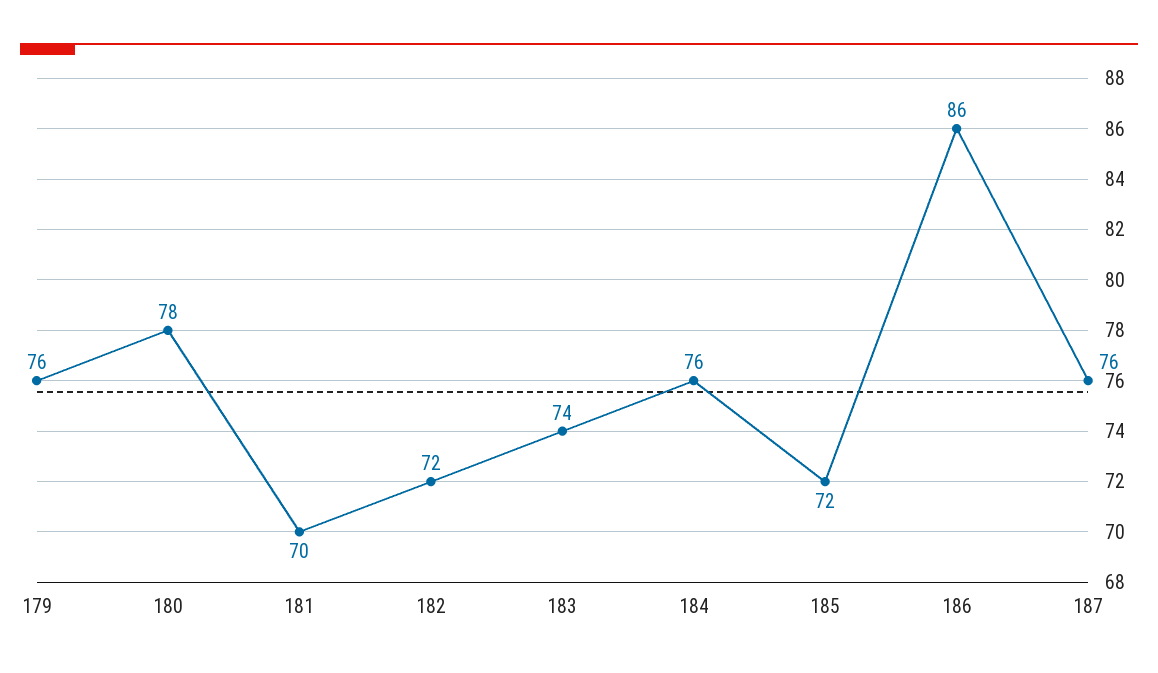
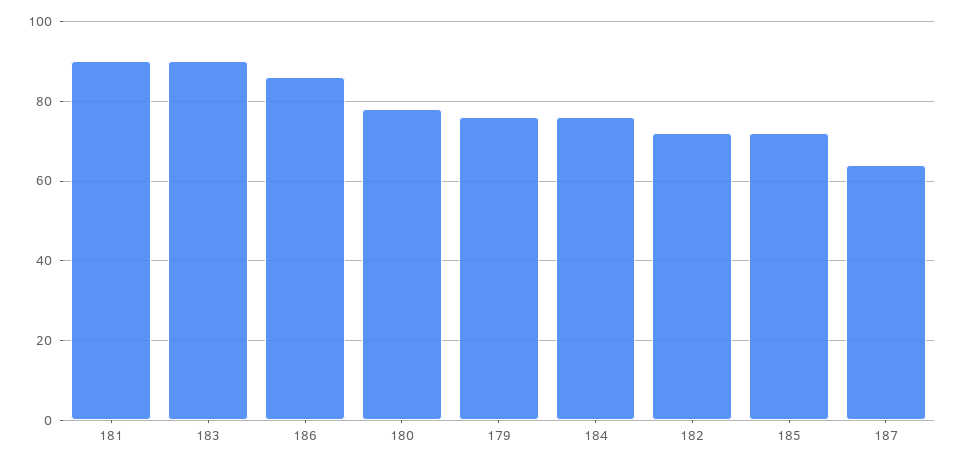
181: 70 -> 90
183: 74 -> 90
187: 76 -> 65

